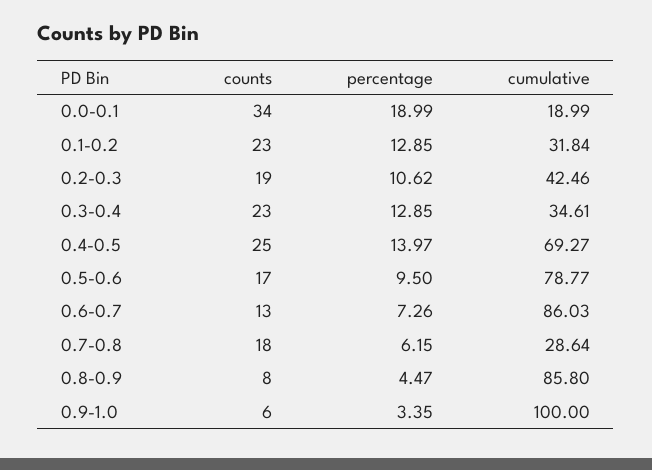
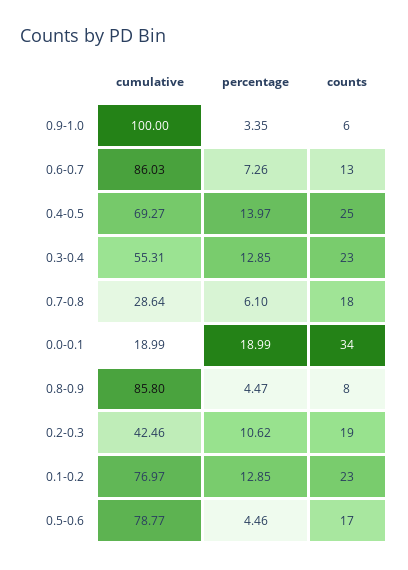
cumulative, 0.1-0.2: 31.84 -> 76.97
cumulative, 0.3-0.4: 34.61 -> 55.31
percentage, 0.5-0.6: 9.5 -> 4.46
percentage, 0.7-0.8: 6.15 -> 6.1

